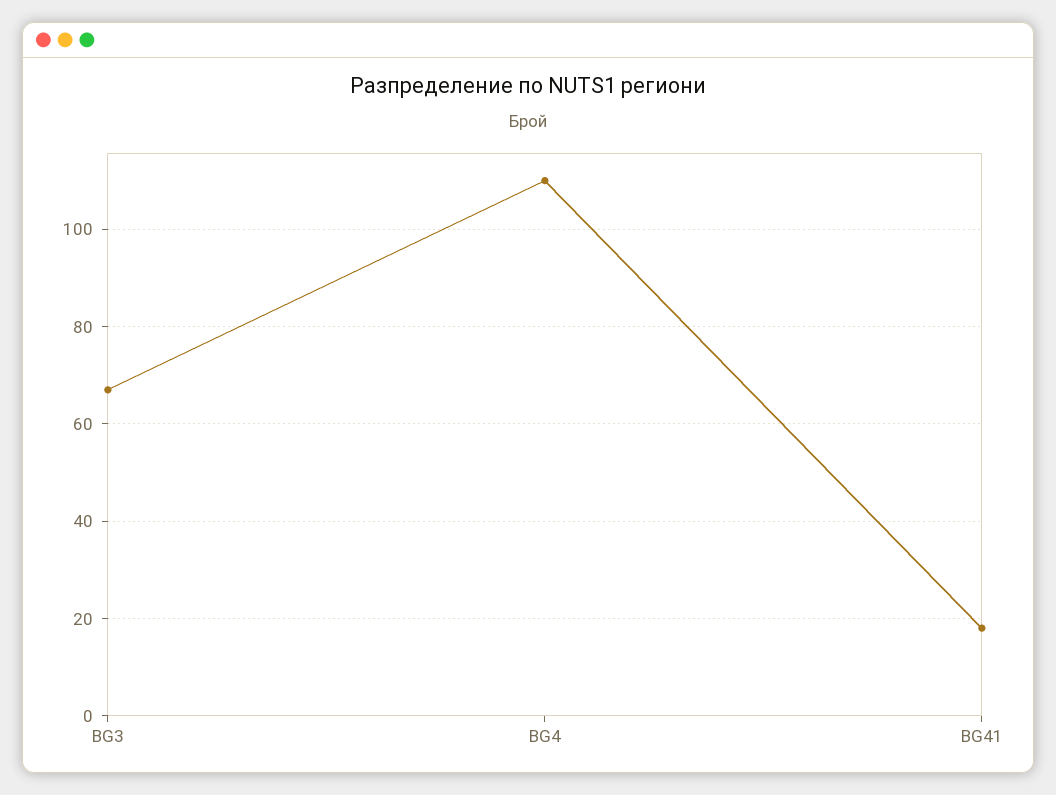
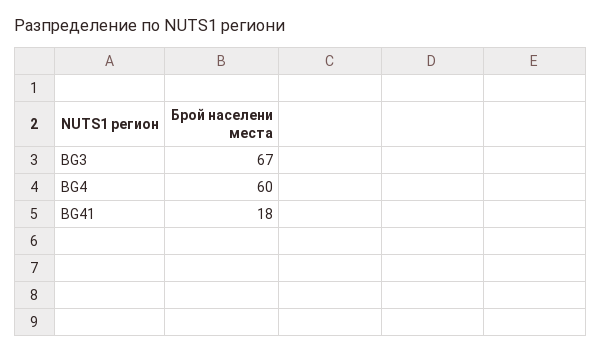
BG4: 110 -> 60

